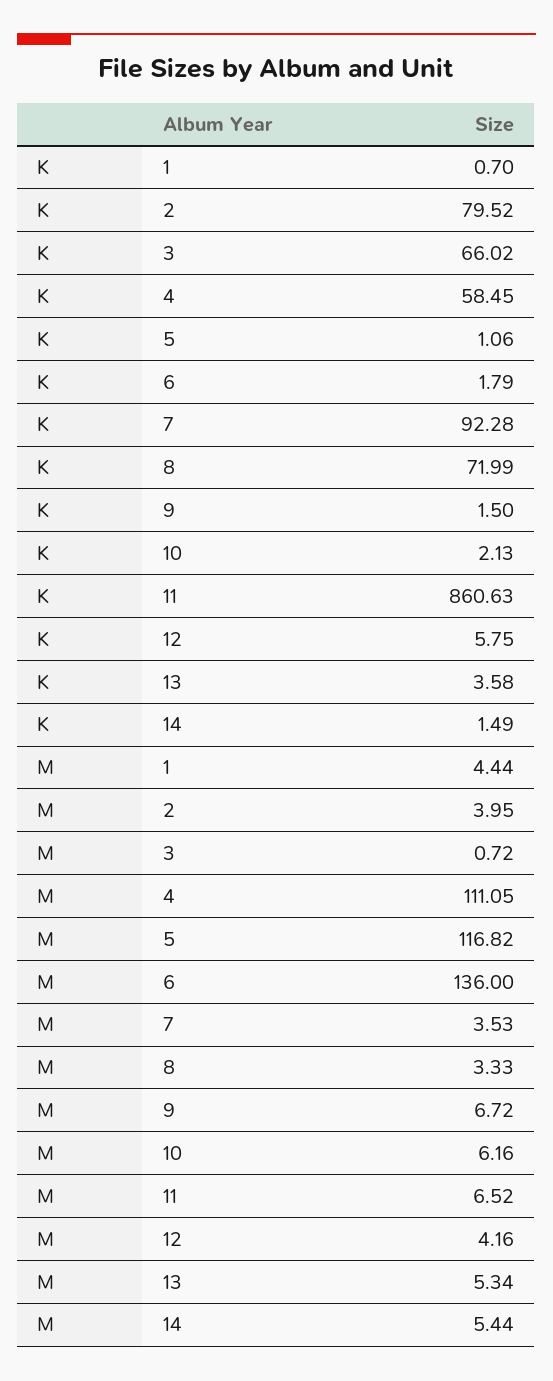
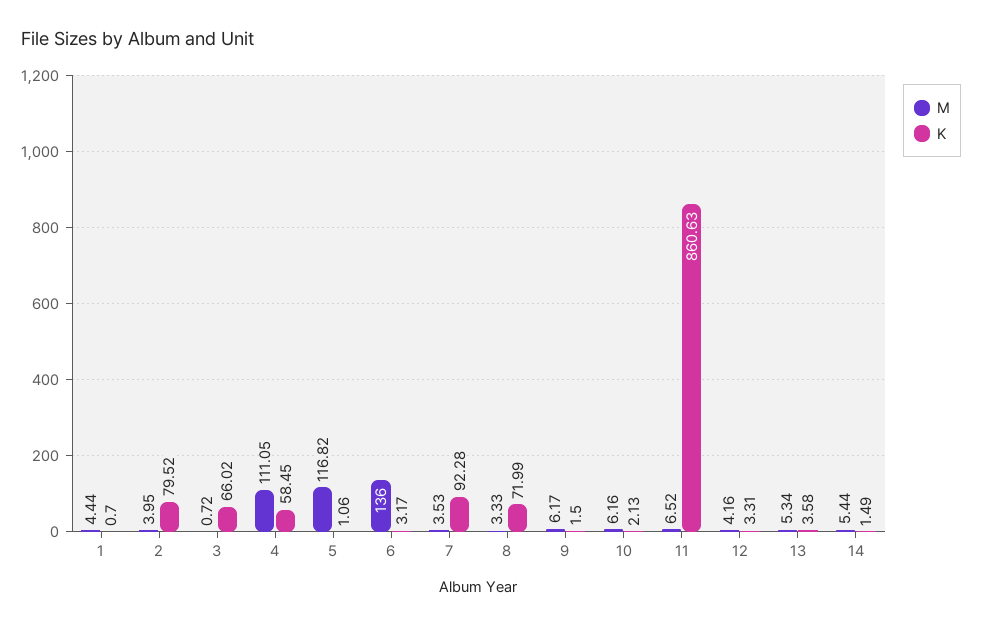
K, 6: 1.79 -> 3.17
K, 12: 5.75 -> 3.31
M, 9: 6.72 -> 6.17

